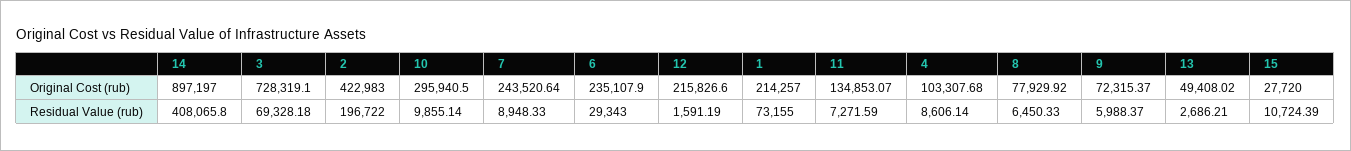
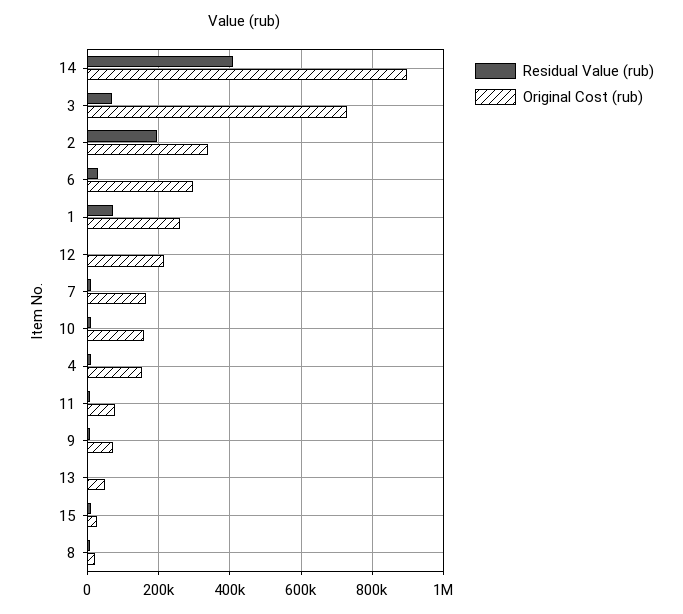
Original Cost (rub), 2: 422983 -> 340000
Original Cost (rub), 10: 295940.5 -> 160000
Original Cost (rub), 7: 243520.64 -> 160000
Original Cost (rub), 6: 235107.9 -> 300000
Original Cost (rub), 1: 214257 -> 260000
Original Cost (rub), 11: 134853.07 -> 80000
Original Cost (rub), 4: 103307.68 -> 160000
Original Cost (rub), 8: 77929.92 -> 20000

